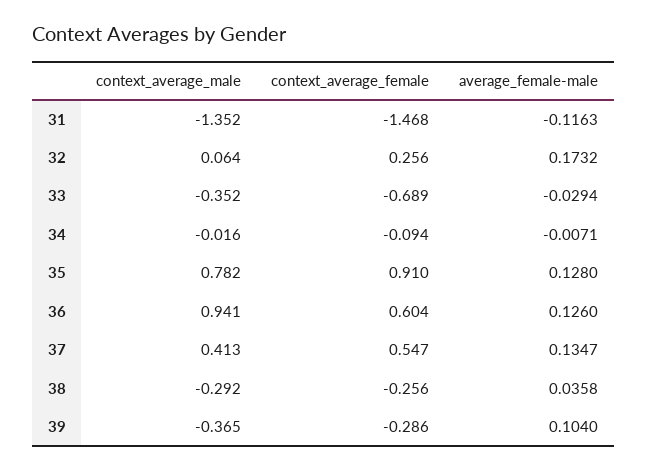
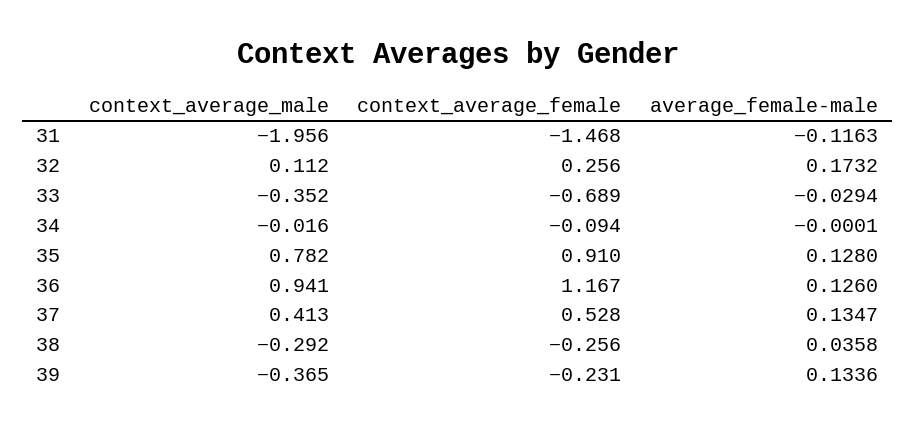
context_average_male, 31: -1.352 -> -1.956
context_average_male, 32: 0.064 -> 0.112
average_female-male, 34: -0.0071 -> -0.0001
context_average_female, 36: 0.604 -> 1.167
context_average_female, 37: 0.547 -> 0.528
context_average_female, 39: -0.286 -> -0.231
average_female-male, 39: 0.104 -> 0.1336

